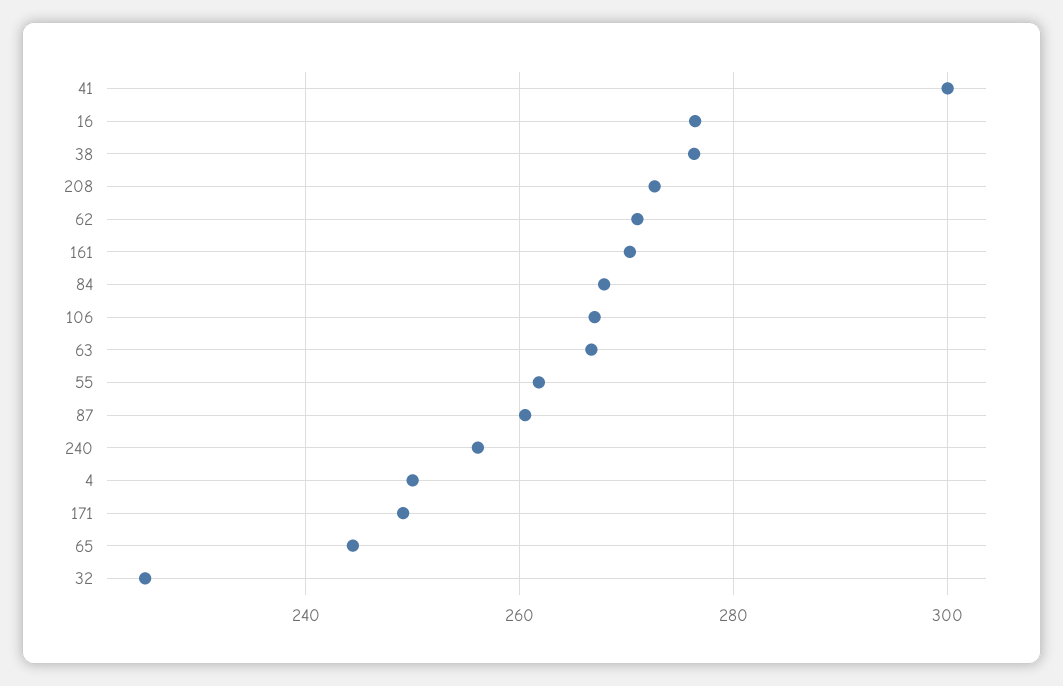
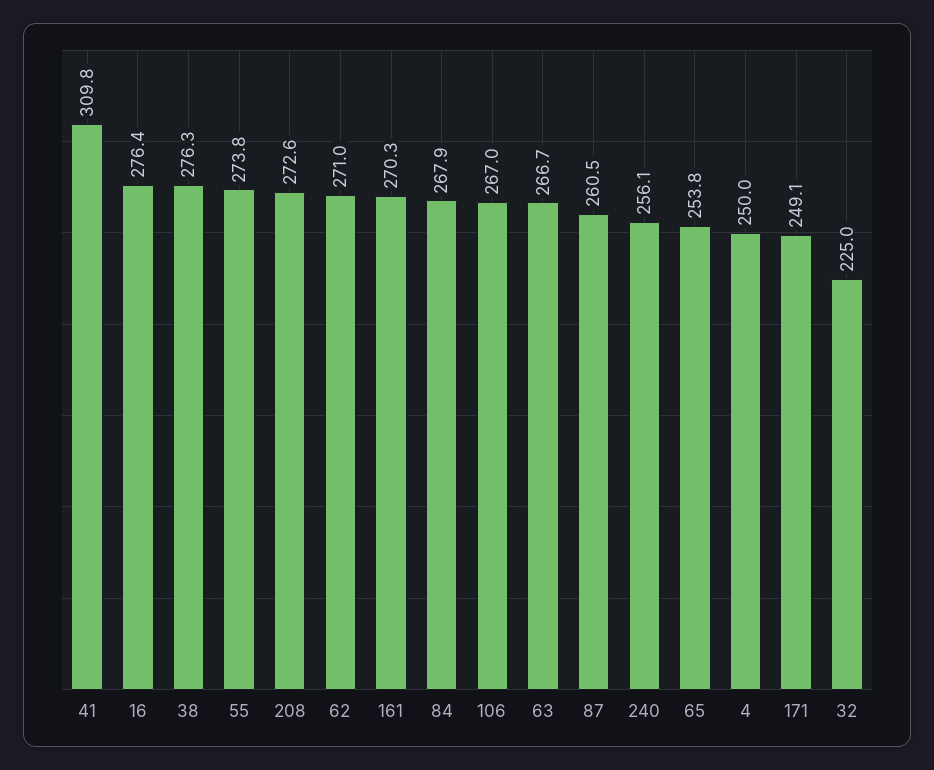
41: 300 -> 309.8
55: 262 -> 273.8
65: 244 -> 253.8

